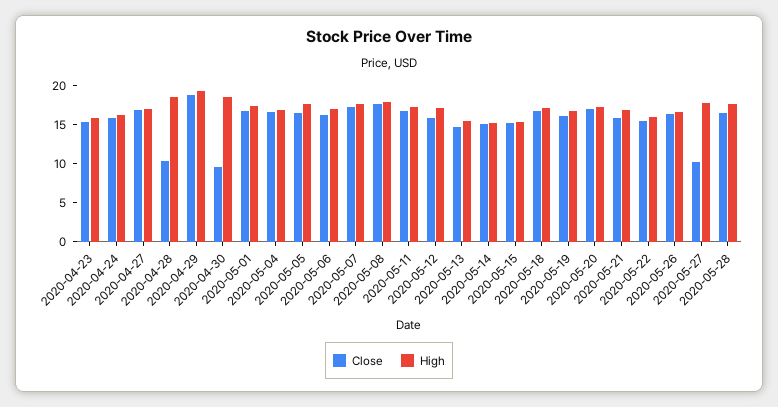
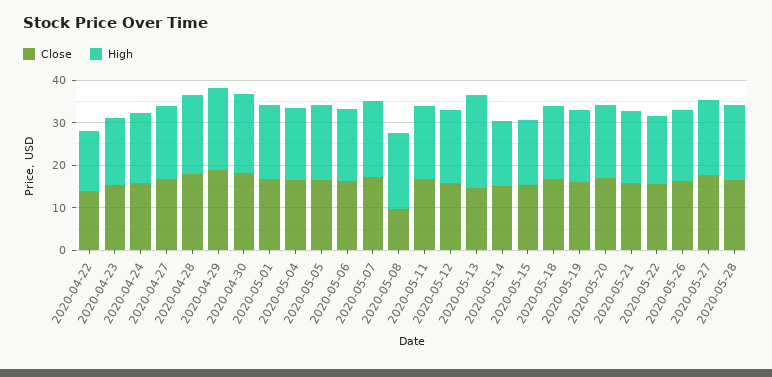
Close, 2020-04-28: 10 -> 18
Close, 2020-04-30: 10 -> 18
Close, 2020-05-08: 17.5 -> 10
High, 2020-05-13: 15 -> 22
Close, 2020-05-27: 10 -> 18
Close, 2020-04-22: none -> 14
High, 2020-04-22: none -> 14

